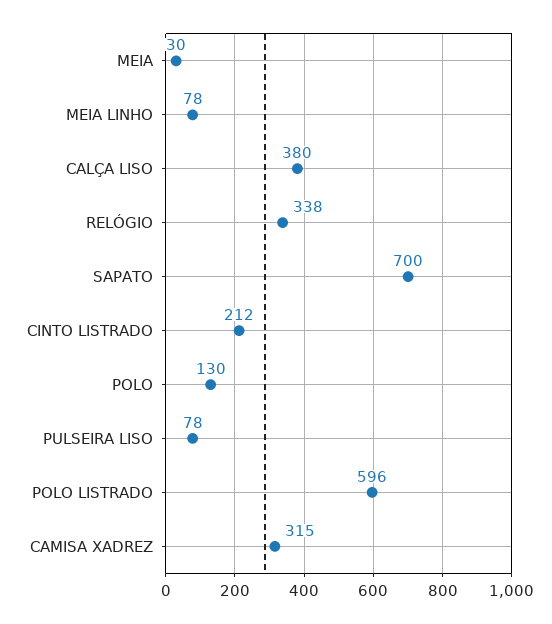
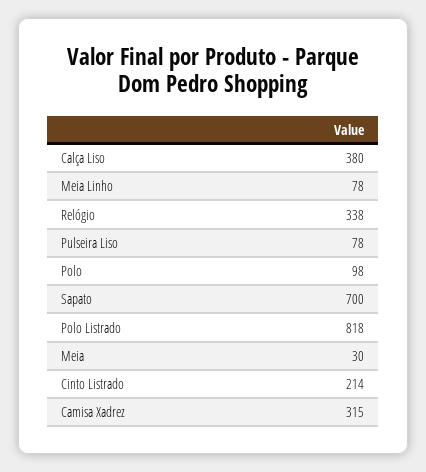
CINTO LISTRADO: 212 -> 214
POLO: 130 -> 98
POLO LISTRADO: 596 -> 818

